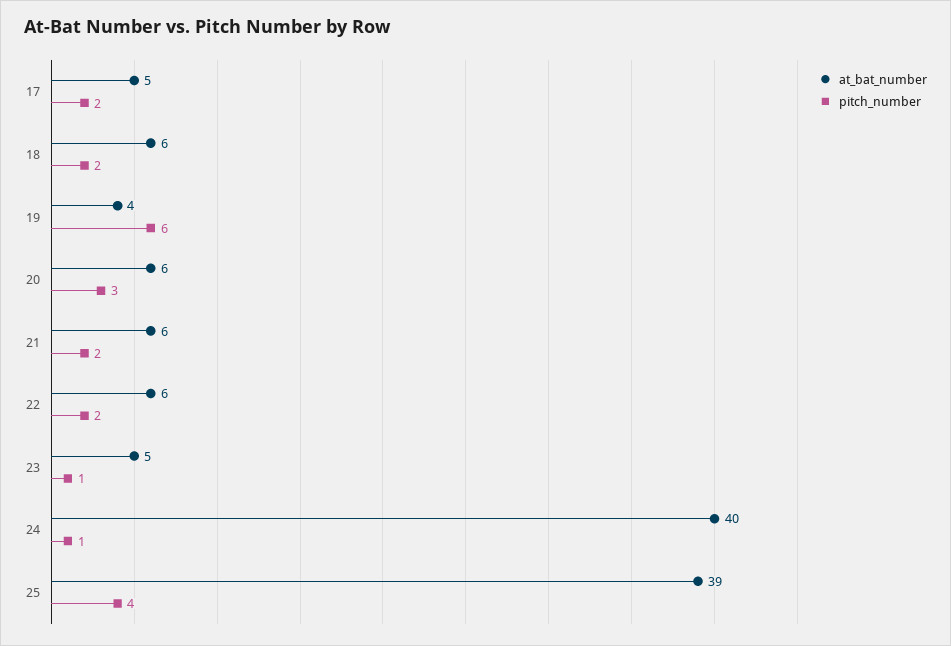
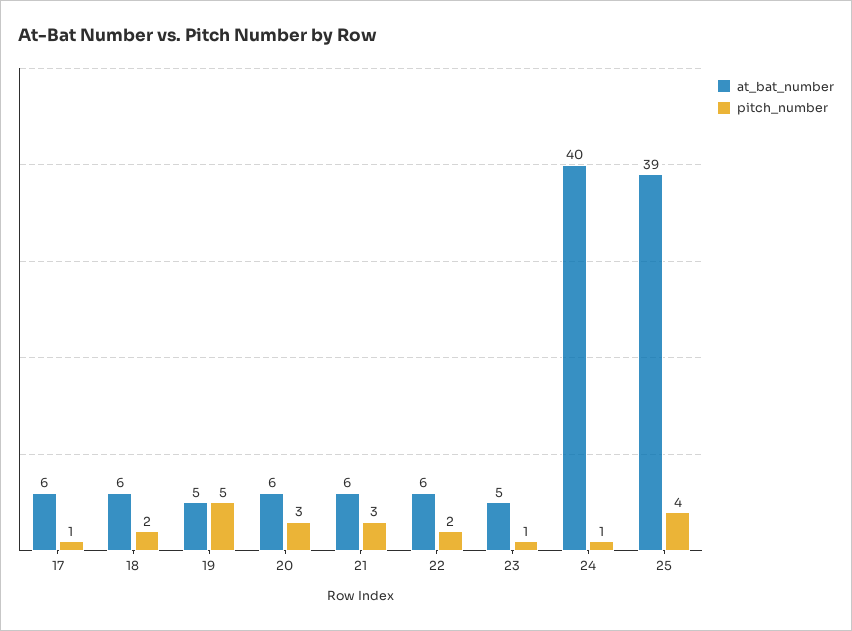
at_bat_number, 17: 5 -> 6
pitch_number, 17: 2 -> 1
at_bat_number, 19: 4 -> 5
pitch_number, 19: 6 -> 5
pitch_number, 21: 2 -> 3

